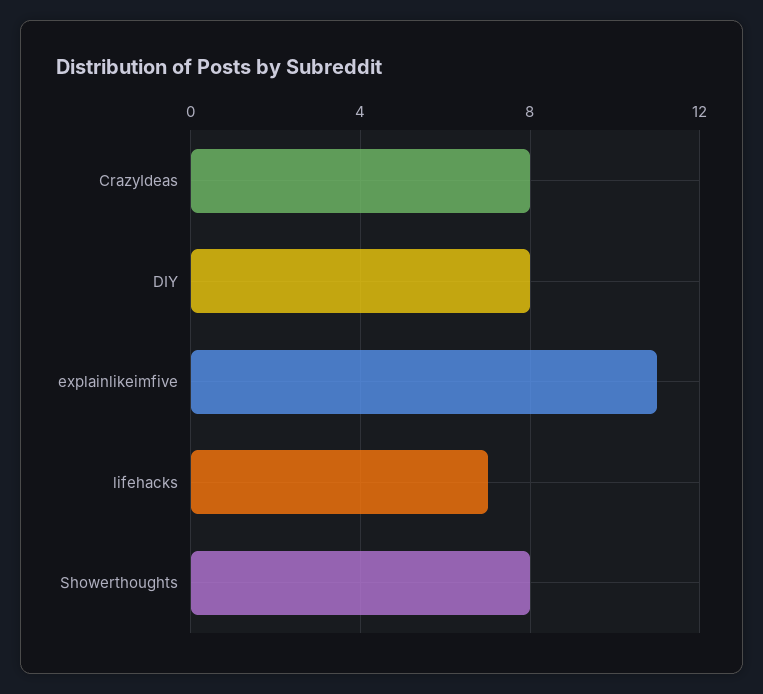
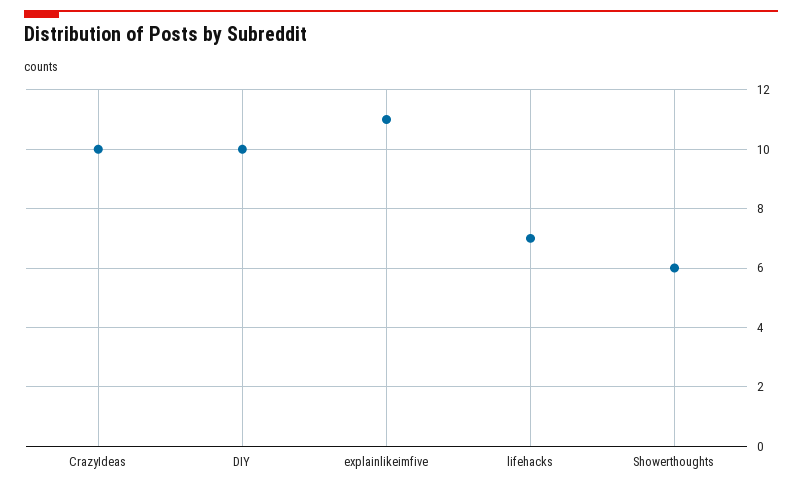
CrazyIdeas: 8 -> 10
DIY: 8 -> 10
Showerthoughts: 8 -> 6

